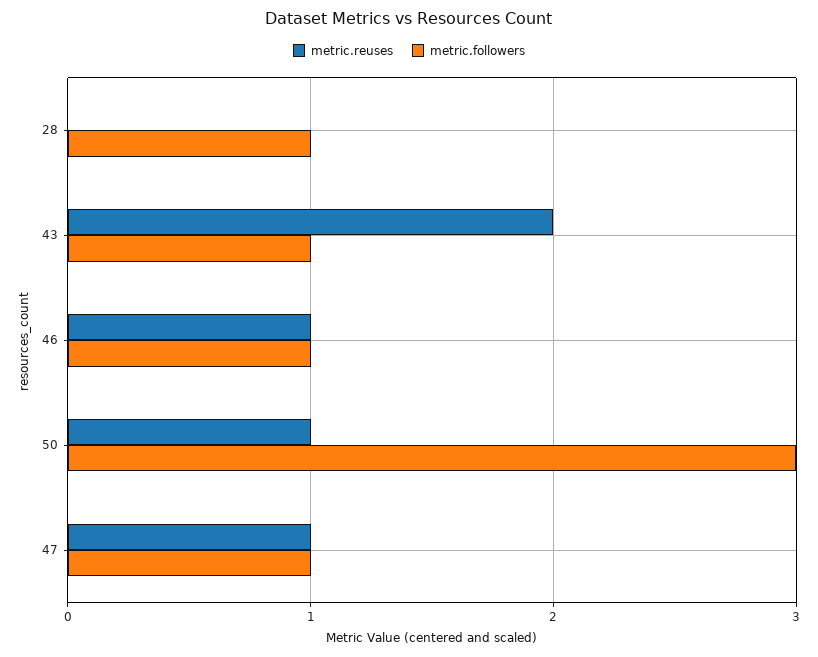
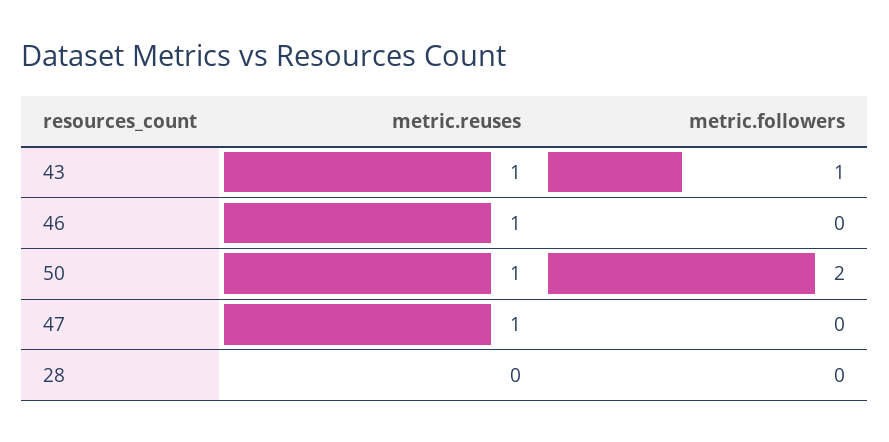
metric.followers, 28: 1 -> 0
metric.reuses, 43: 2 -> 1
metric.followers, 46: 1 -> 0
metric.followers, 50: 3 -> 2
metric.followers, 47: 1 -> 0

